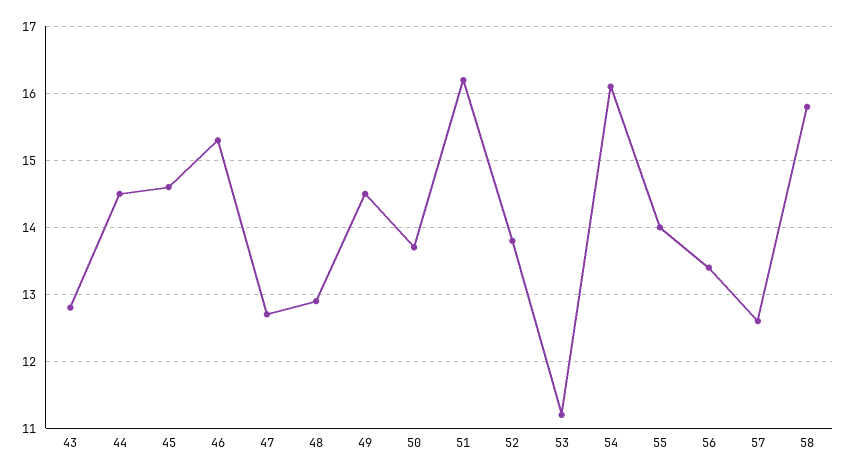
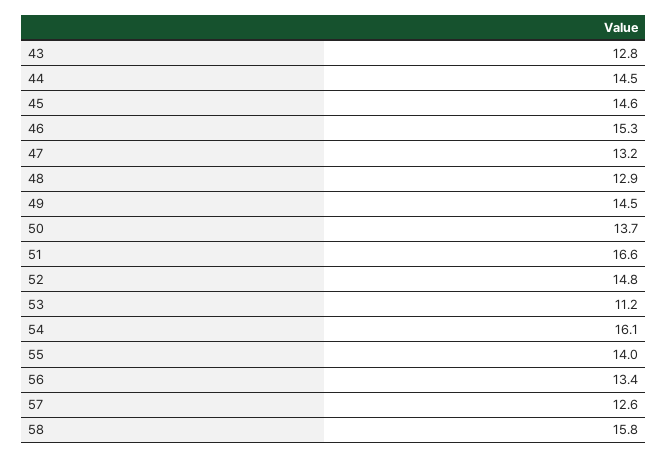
47: 12.7 -> 13.2
51: 16.2 -> 16.6
52: 13.8 -> 14.8

